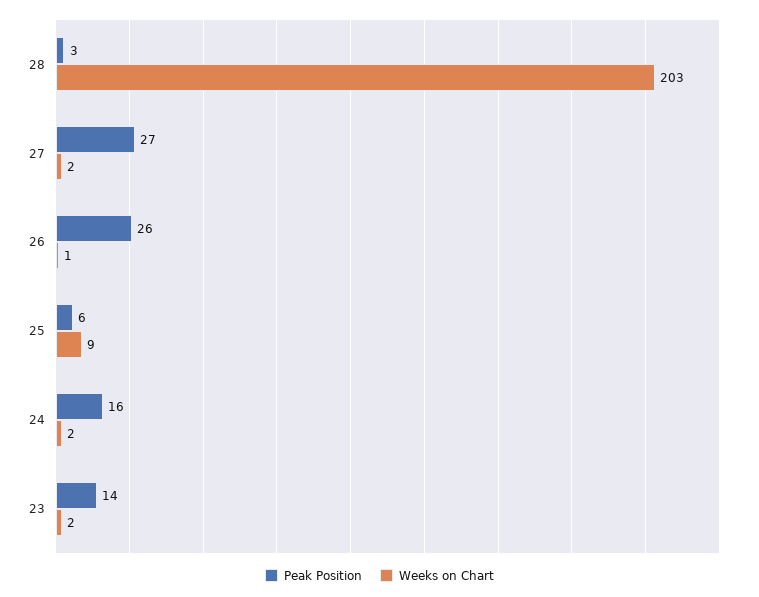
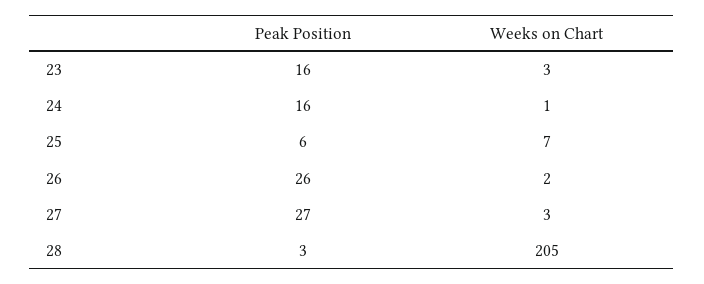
Weeks on Chart, 28: 203 -> 205
Weeks on Chart, 27: 2 -> 3
Weeks on Chart, 26: 1 -> 2
Weeks on Chart, 25: 9 -> 7
Weeks on Chart, 24: 2 -> 1
Peak Position, 23: 14 -> 16
Weeks on Chart, 23: 2 -> 3

